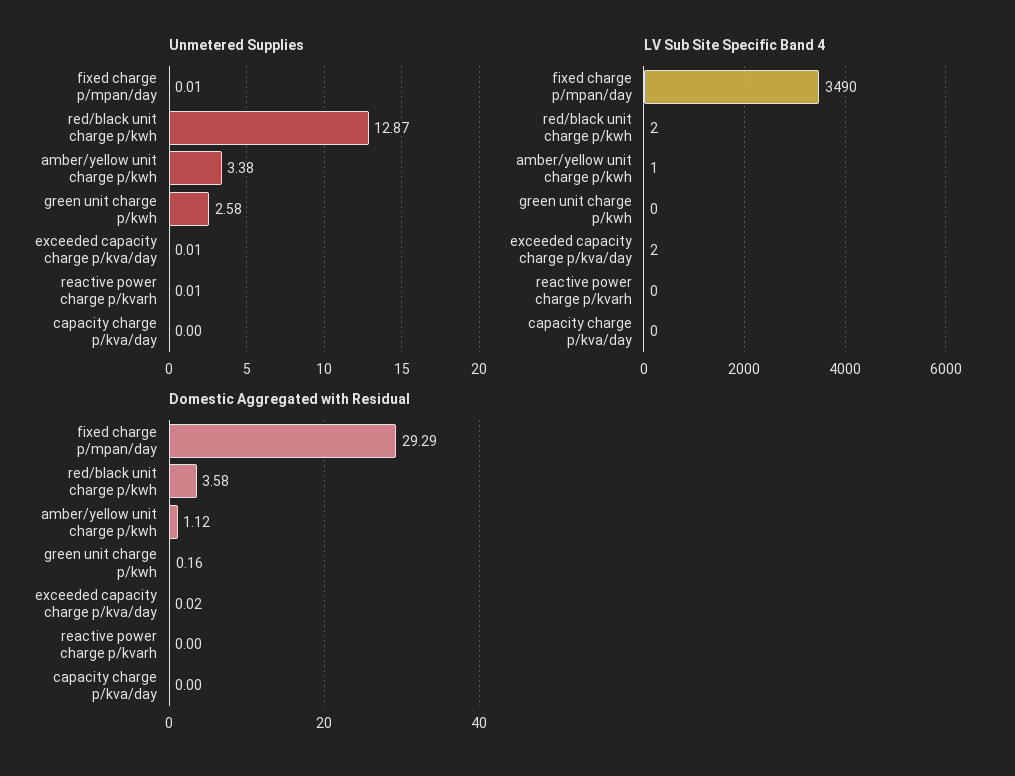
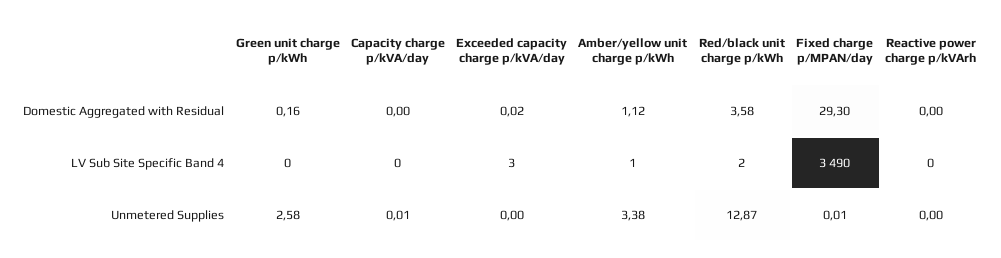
Unmetered Supplies, exceeded capacity charge p/kva/day: 0.01 -> 0
Unmetered Supplies, reactive power charge p/kvarh: 0.01 -> 0
Unmetered Supplies, capacity charge p/kva/day: 0 -> 0.01
LV Sub Site Specific Band 4, exceeded capacity charge p/kva/day: 2 -> 3
Domestic Aggregated with Residual, fixed charge p/mpan/day: 29.29 -> 29.3

